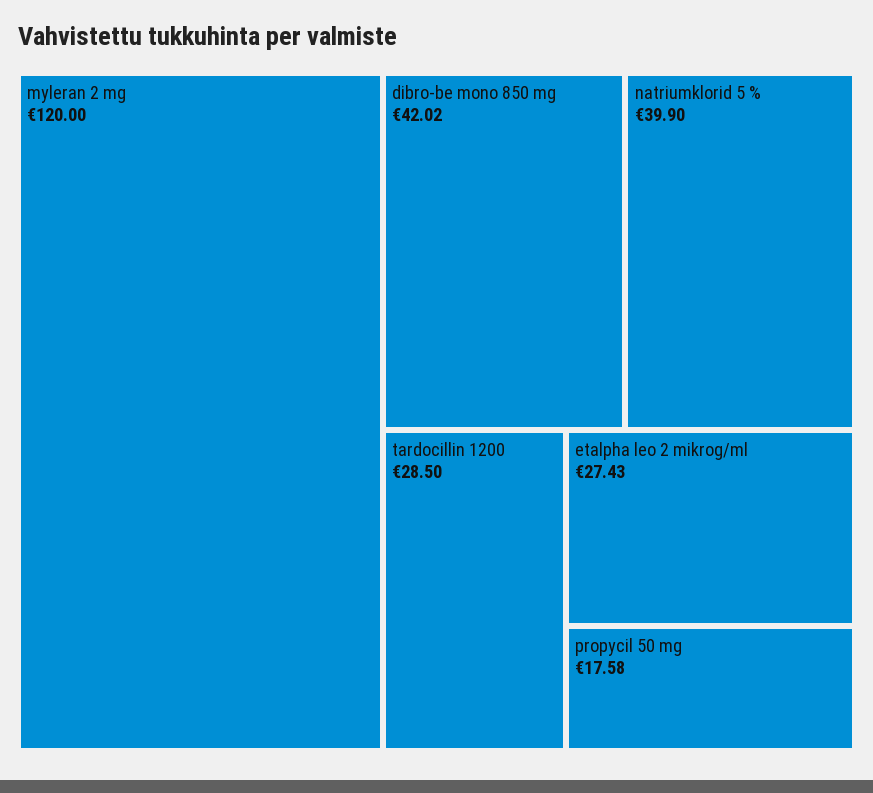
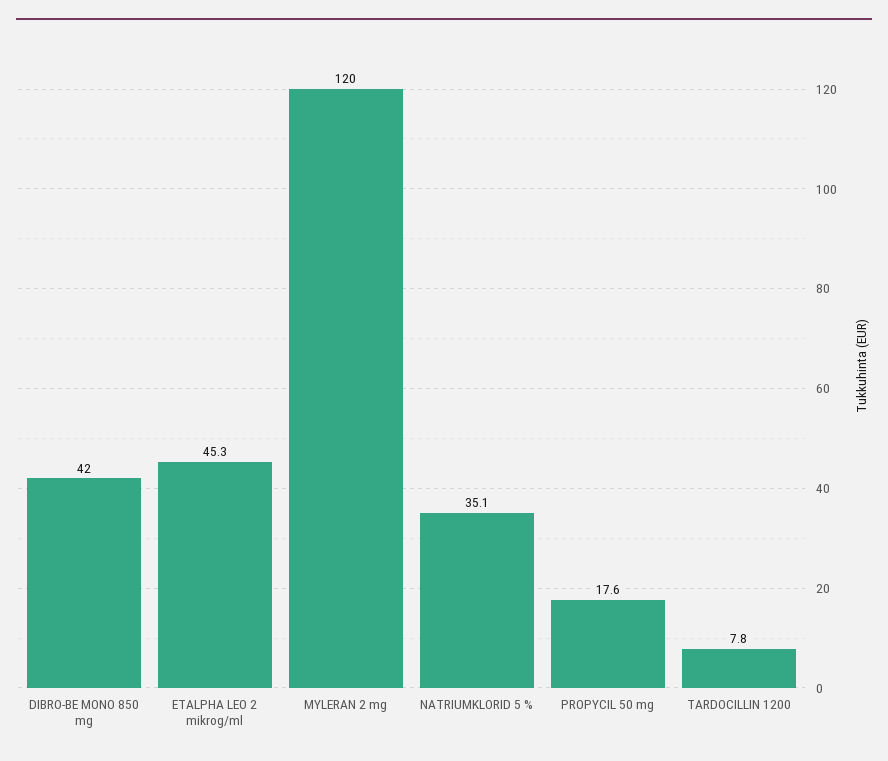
natriumklorid 5 %: 39.9 -> 35.1
tardocillin 1200: 28.5 -> 7.8
etalpha leo 2 mikrog/ml: 27.43 -> 45.3

